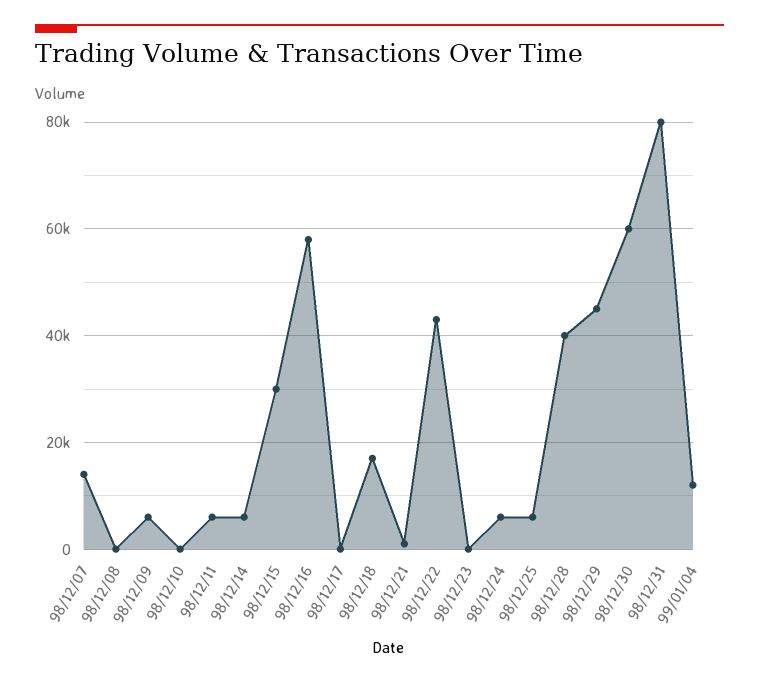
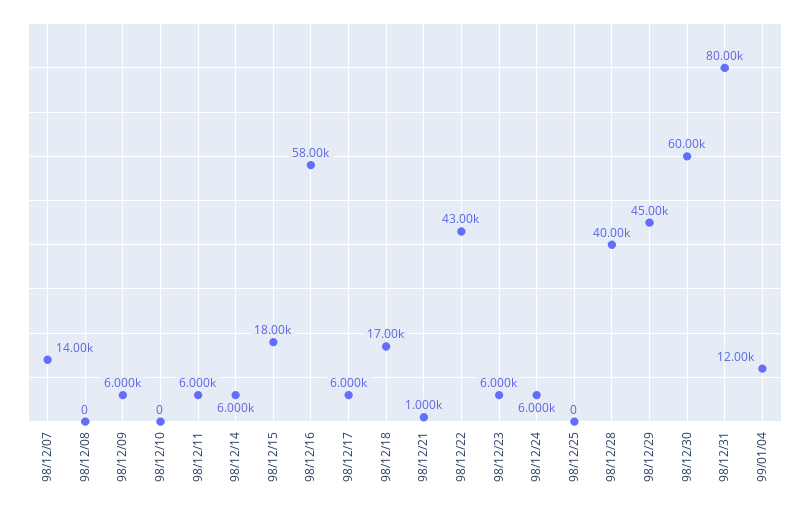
98/12/15: 30000 -> 18000
98/12/17: 0 -> 6000
98/12/23: 0 -> 6000
98/12/25: 6000 -> 0

